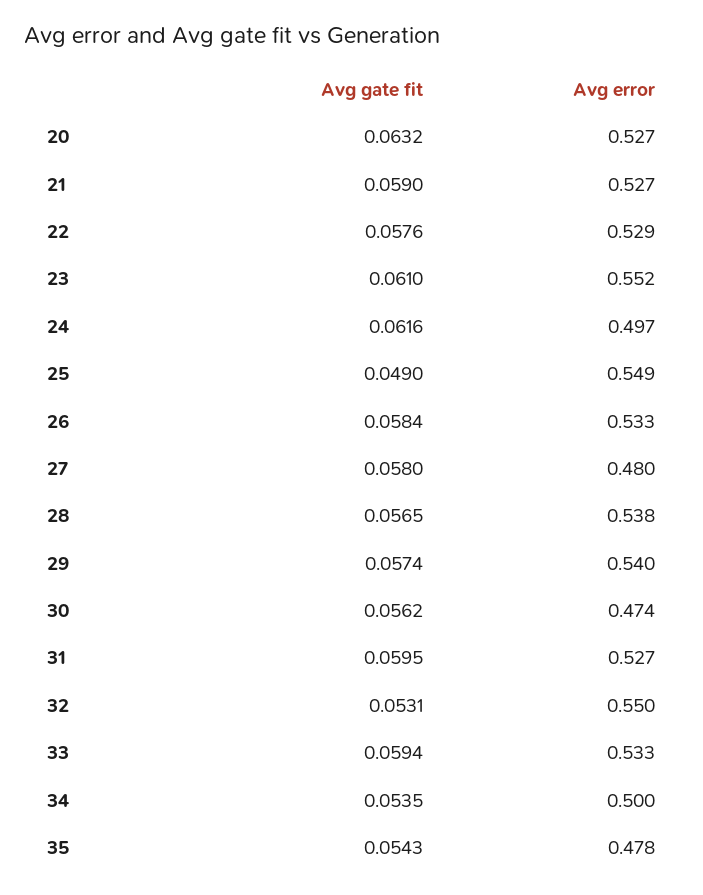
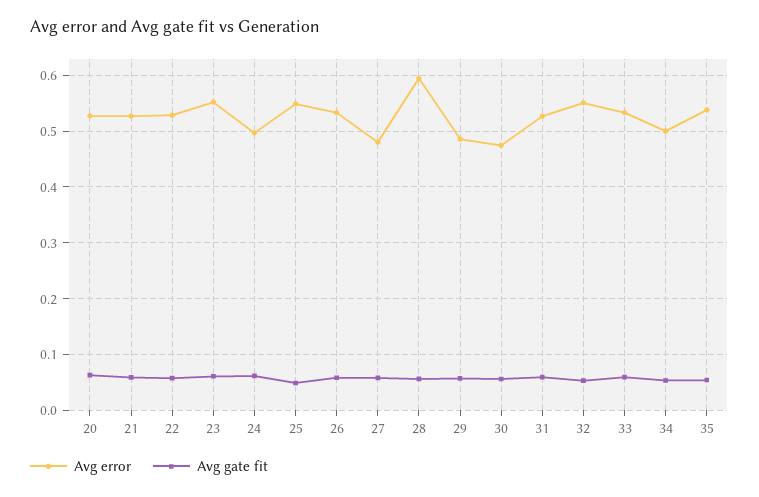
Avg error, 28: 0.538 -> 0.6
Avg error, 29: 0.54 -> 0.48
Avg error, 35: 0.478 -> 0.54

